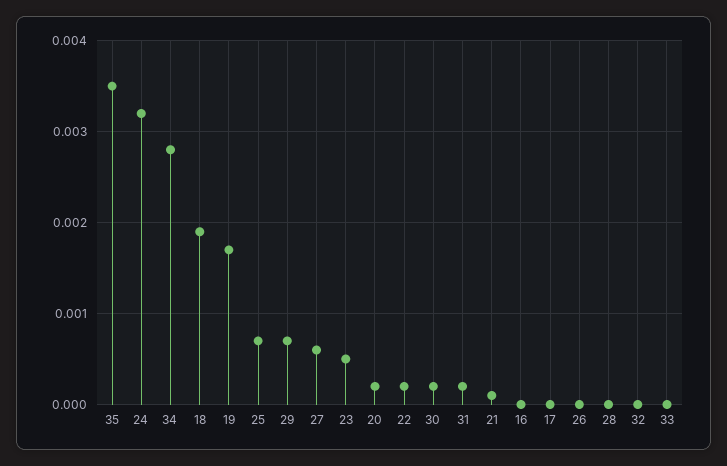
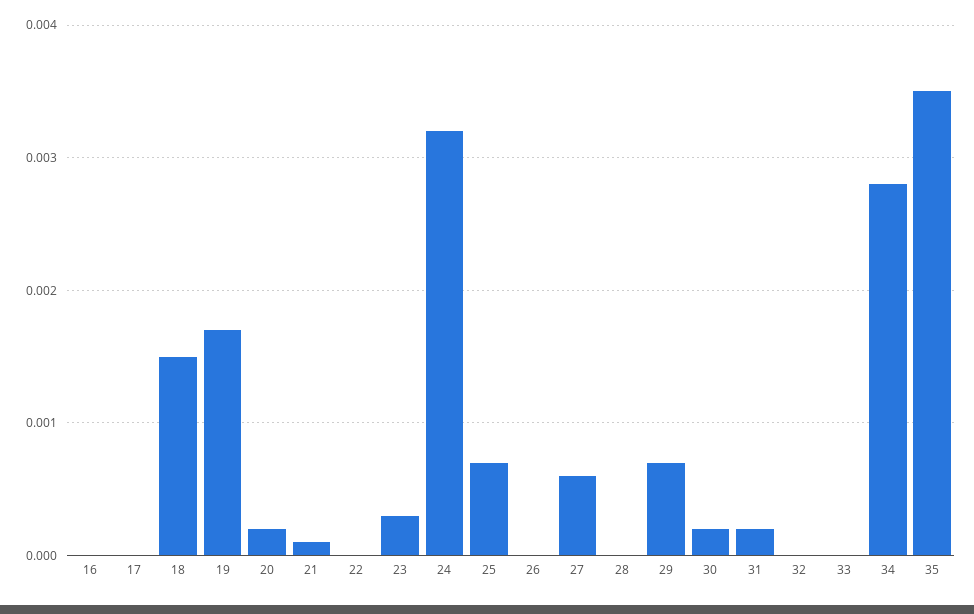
18: 0.0019 -> 0.0015
23: 0.0005 -> 0.0003
22: 0.0002 -> 0

